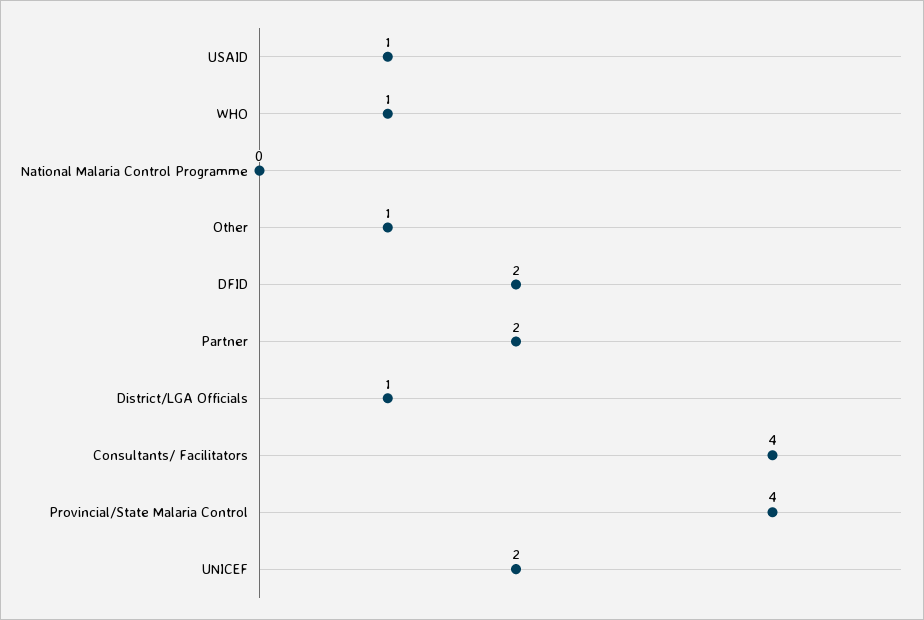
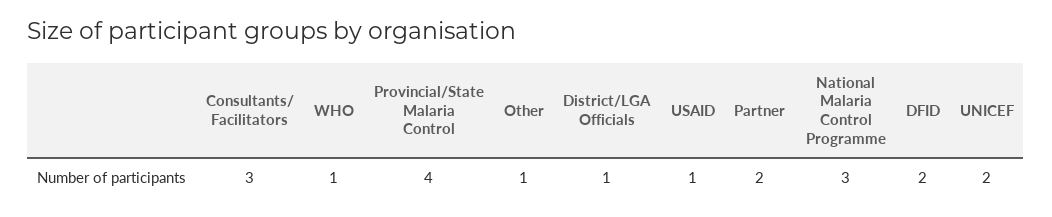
National Malaria Control Programme: 0 -> 3
Consultants/ Facilitators: 4 -> 3

